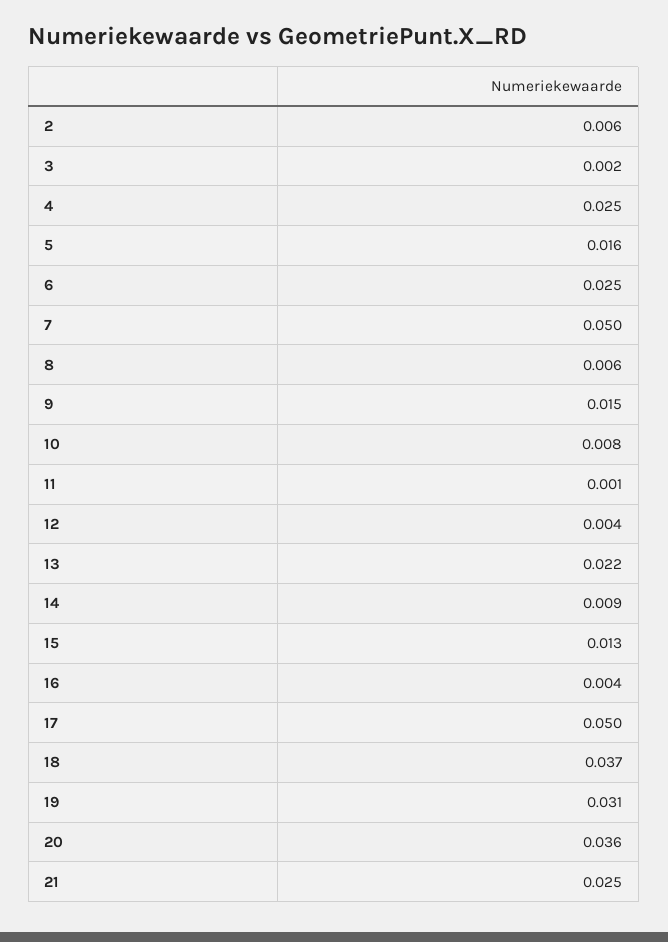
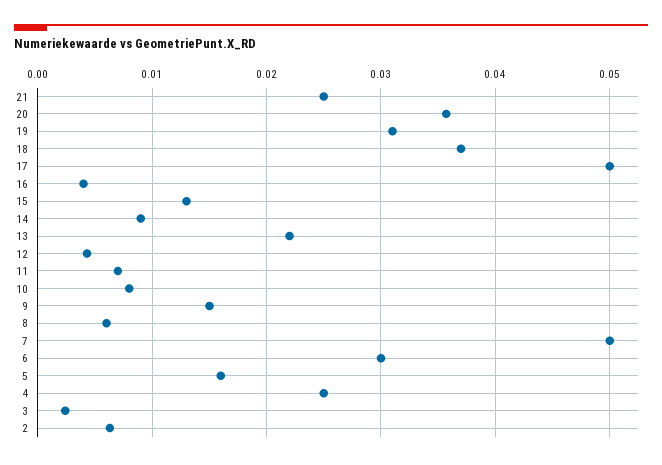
6: 0.025 -> 0.03
11: 0.001 -> 0.007

